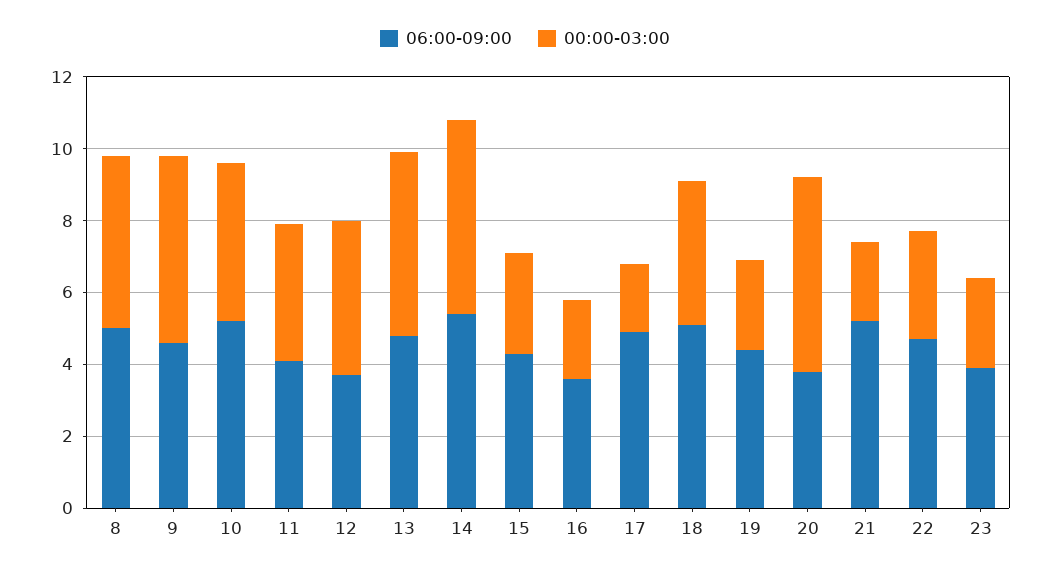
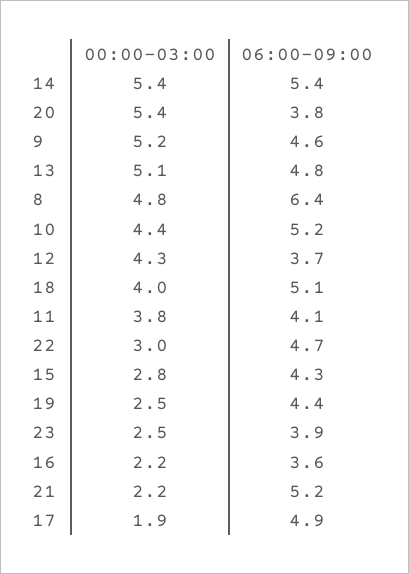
06:00-09:00, 8: 5 -> 6.4

